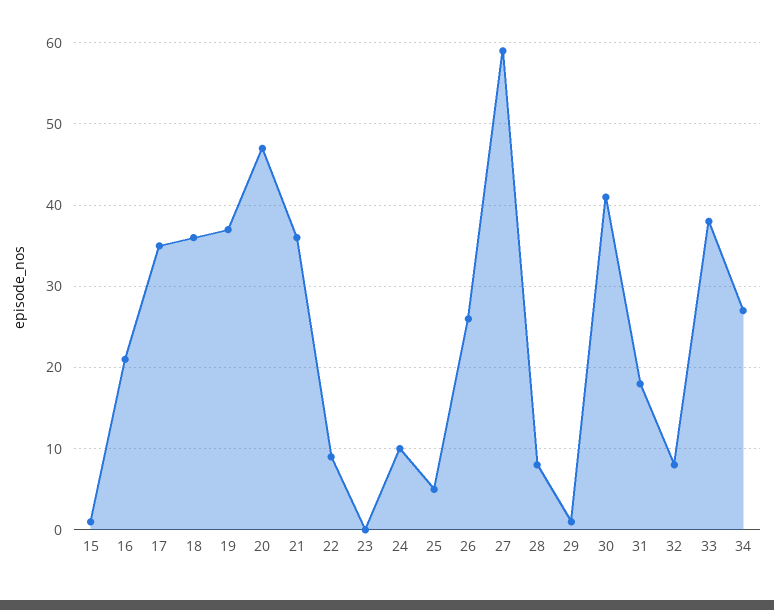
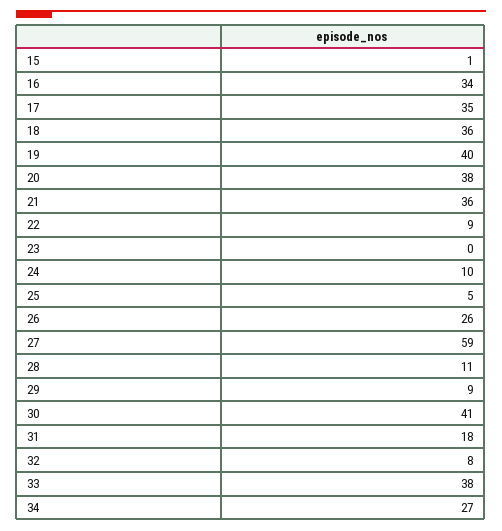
16: 21 -> 34
19: 37 -> 40
20: 47 -> 38
28: 8 -> 11
29: 1 -> 9

